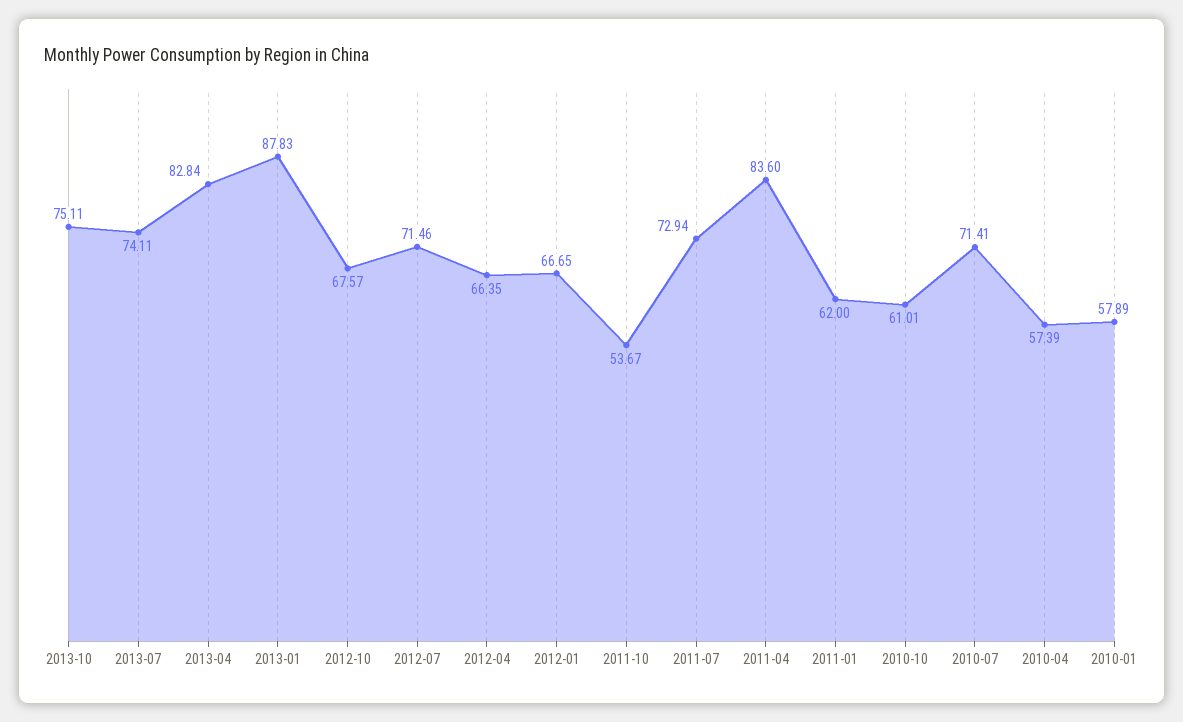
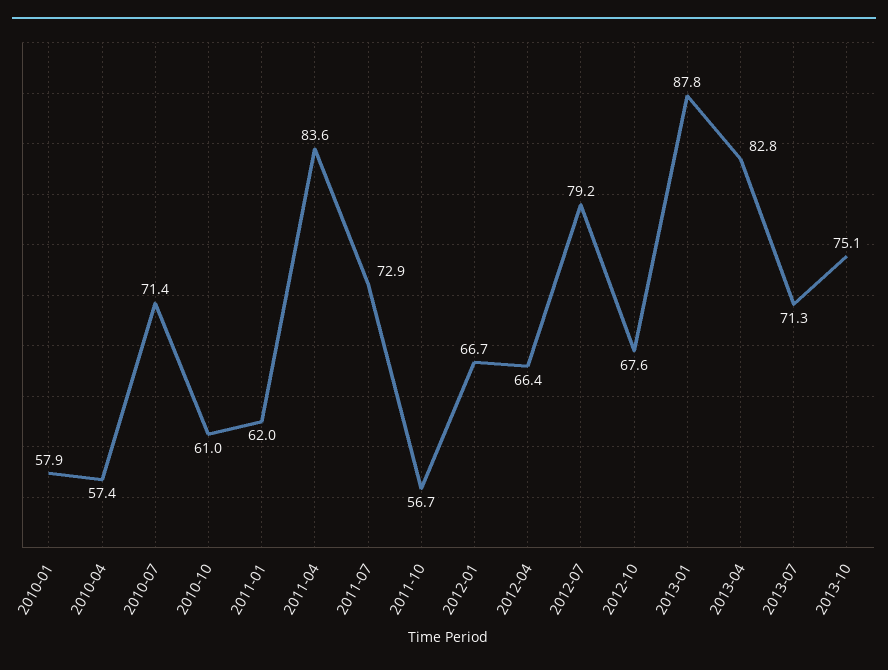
2013-07: 74.11 -> 71.3
2012-07: 71.46 -> 79.2
2011-10: 53.67 -> 56.7

